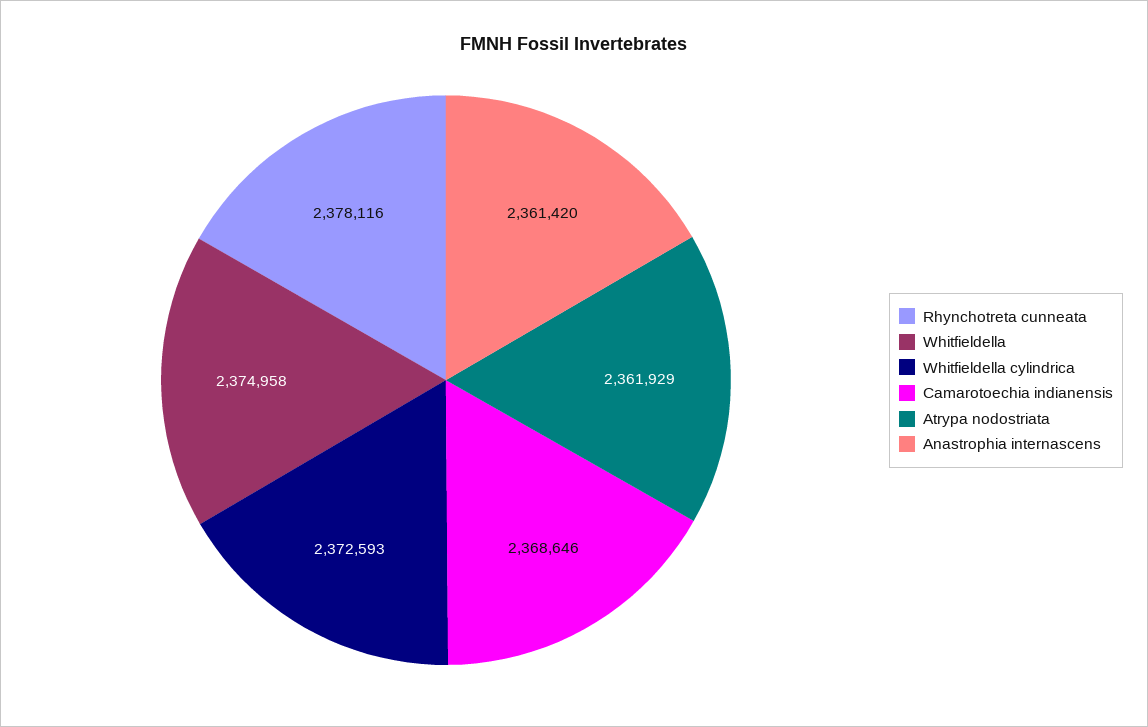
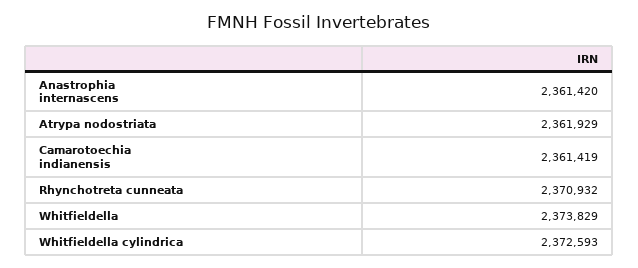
Rhynchotreta cunneata: 2378116 -> 2370932
Whitfieldella: 2374958 -> 2373829
Camarotoechia indianensis: 2368646 -> 2361419

